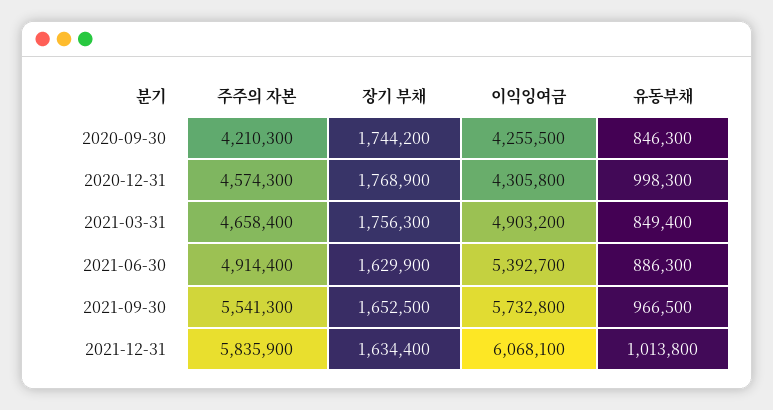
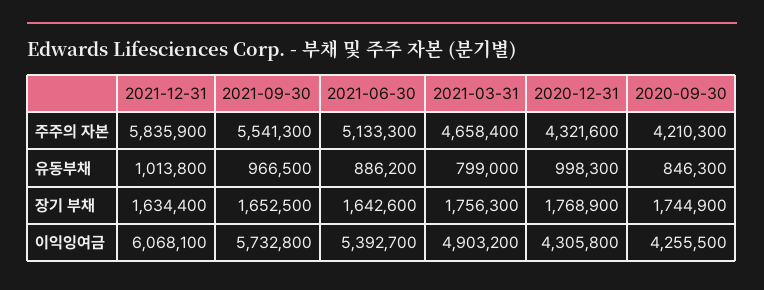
장기 부채, 2020-09-30: 1744200 -> 1744900
주주의 자본, 2020-12-31: 4574300 -> 4321600
유동부채, 2021-03-31: 849400 -> 799000
주주의 자본, 2021-06-30: 4914400 -> 5133300
장기 부채, 2021-06-30: 1629900 -> 1642600
유동부채, 2021-06-30: 886300 -> 886200

